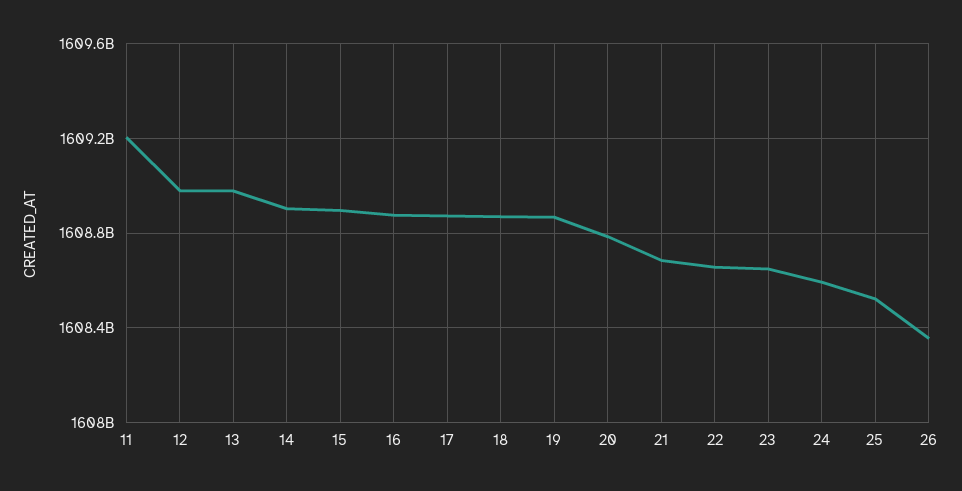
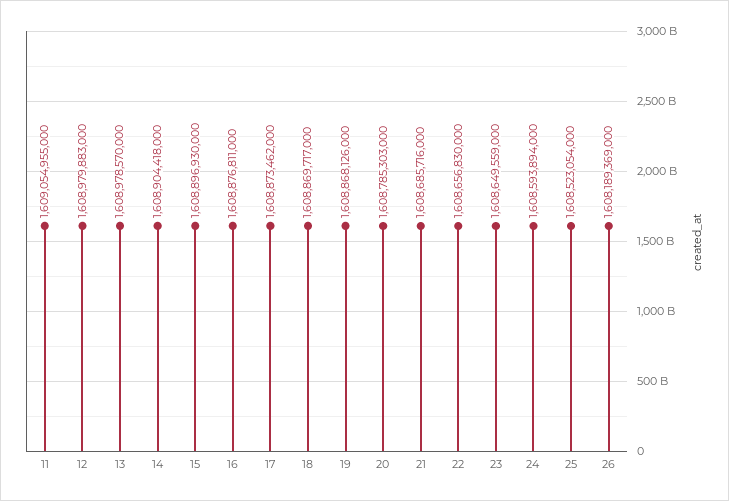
11: 1609200000000 -> 1609054955000
26: 1608350000000 -> 1608189369000

